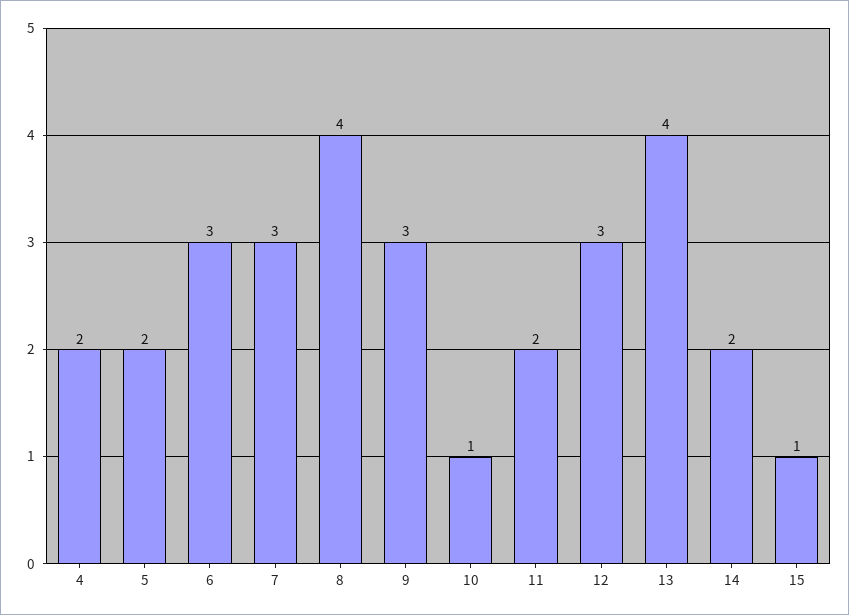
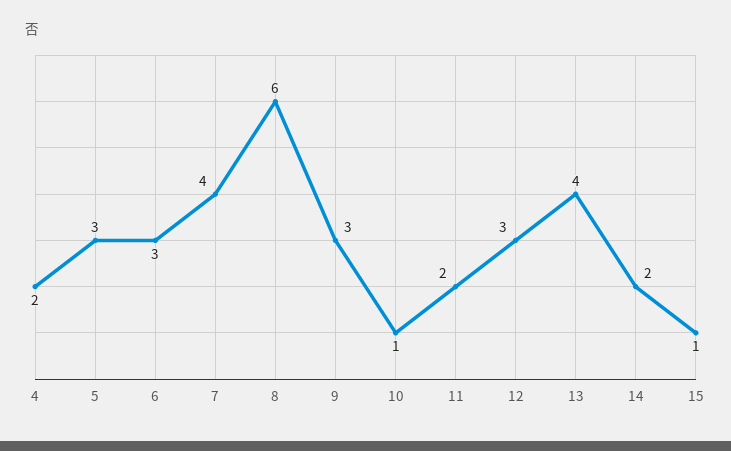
5: 2 -> 3
7: 3 -> 4
8: 4 -> 6

